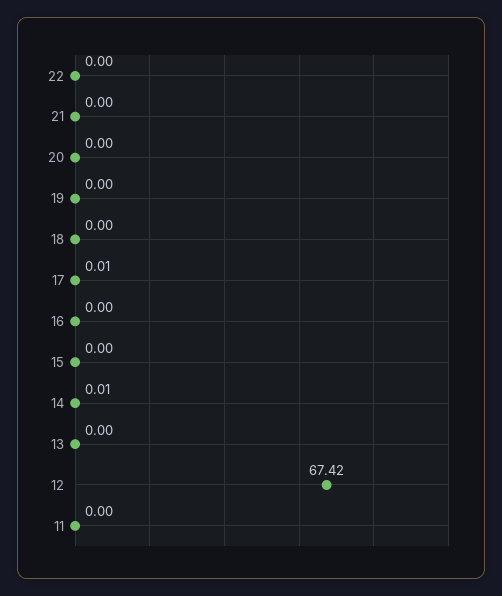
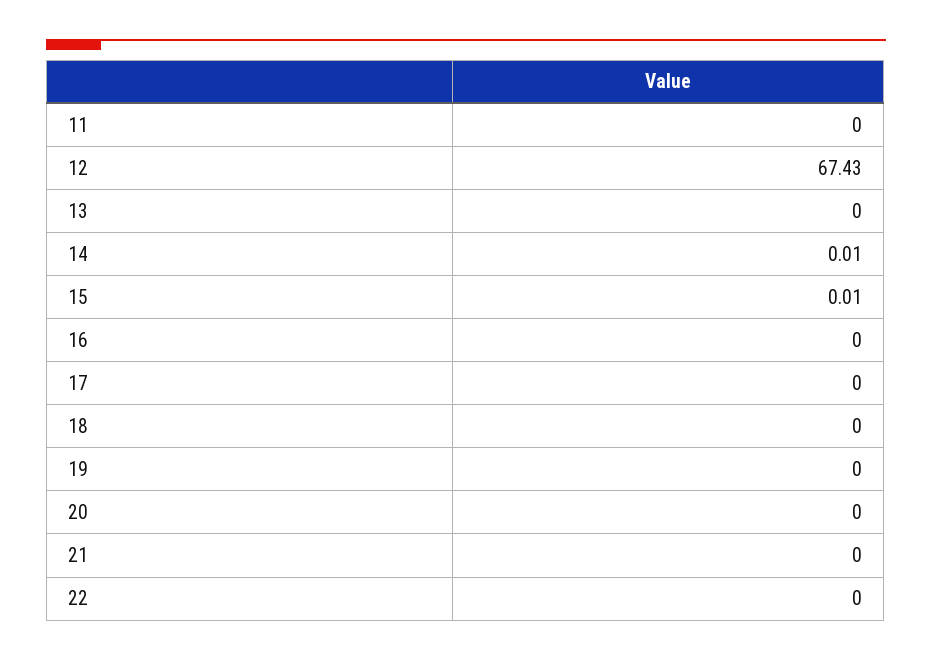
17: 0.01 -> 0
15: 0 -> 0.01
12: 67.42 -> 67.43

